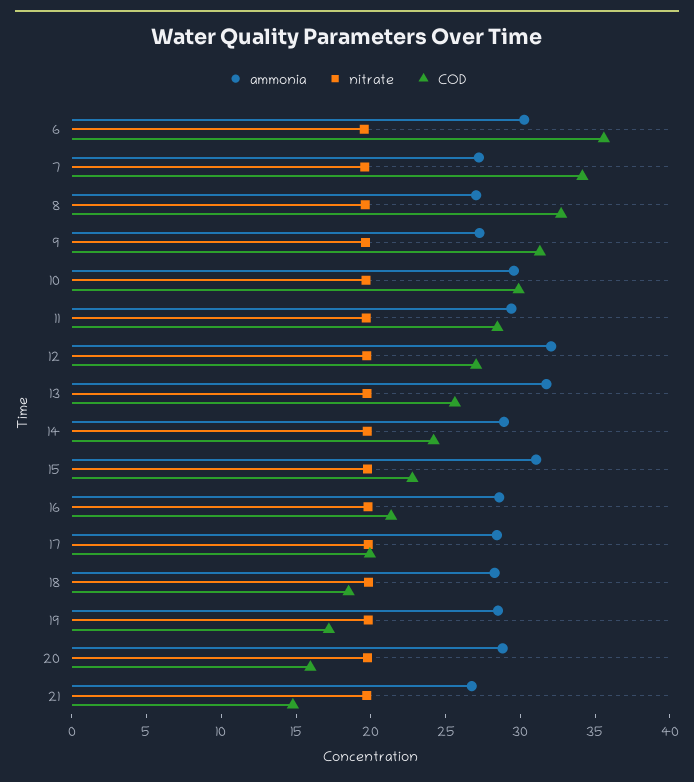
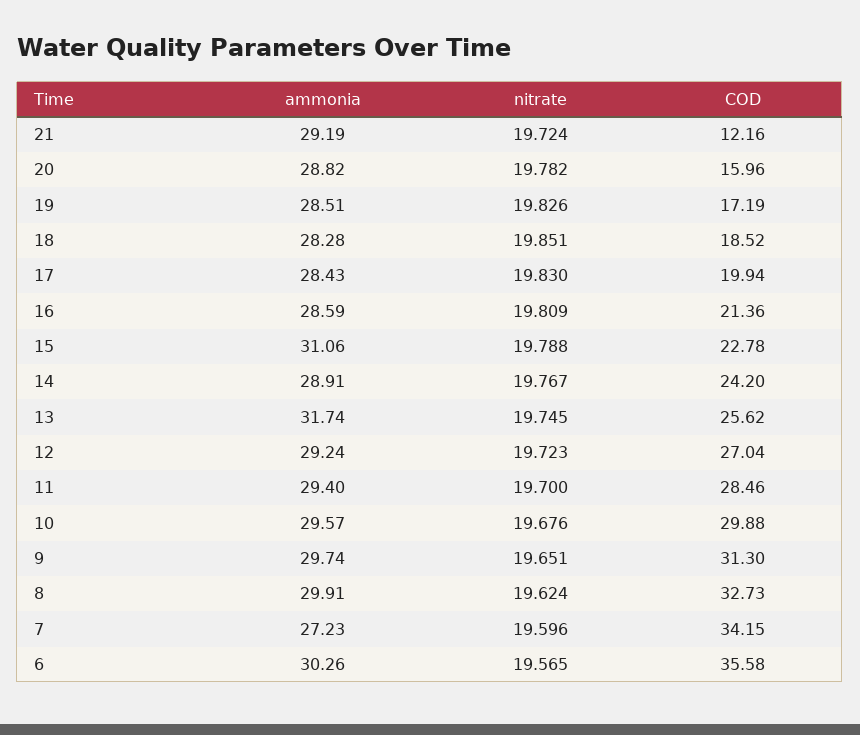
ammonia, 8: 27 -> 29.91
ammonia, 9: 27 -> 29.74
ammonia, 12: 32 -> 29.24
ammonia, 21: 27 -> 29.19
COD, 21: 15 -> 12.16

